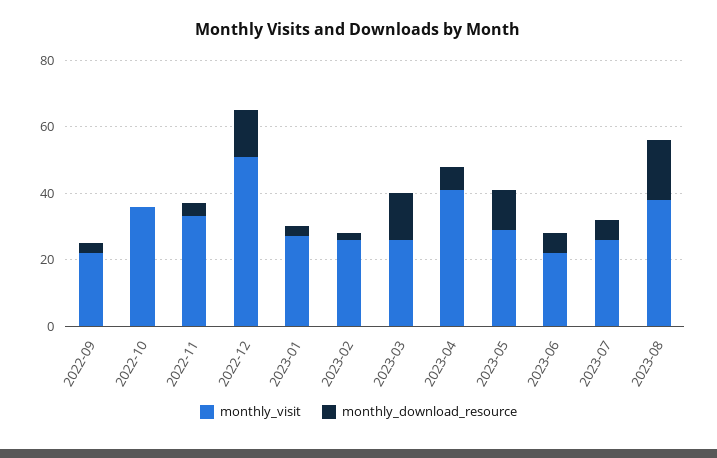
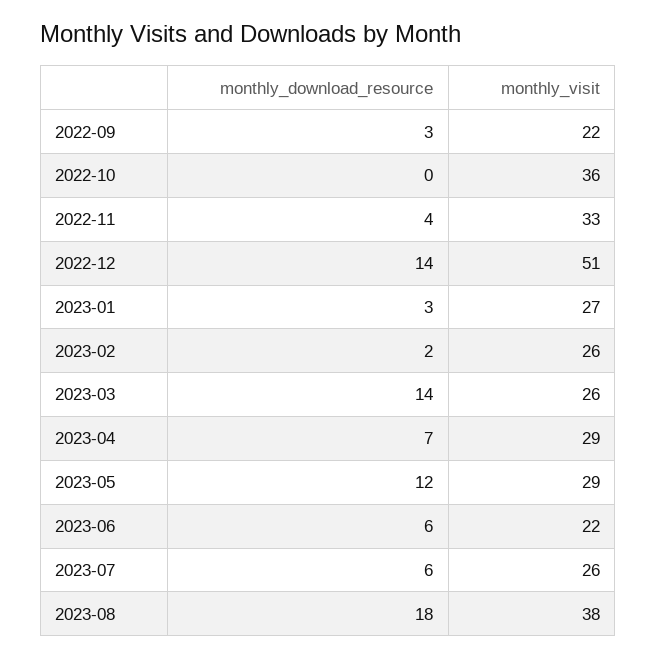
monthly_visit, 2023-04: 40 -> 29

